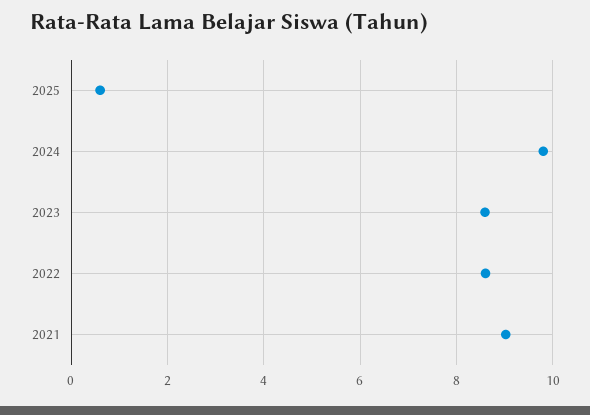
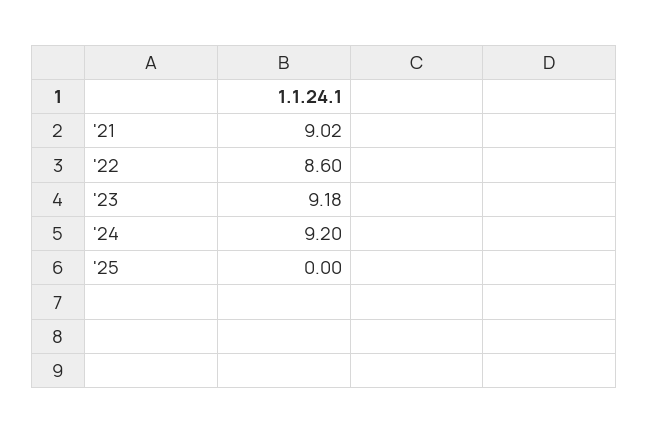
2025: 0.6 -> 0
2024: 9.8 -> 9.2
2023: 8.6 -> 9.18

